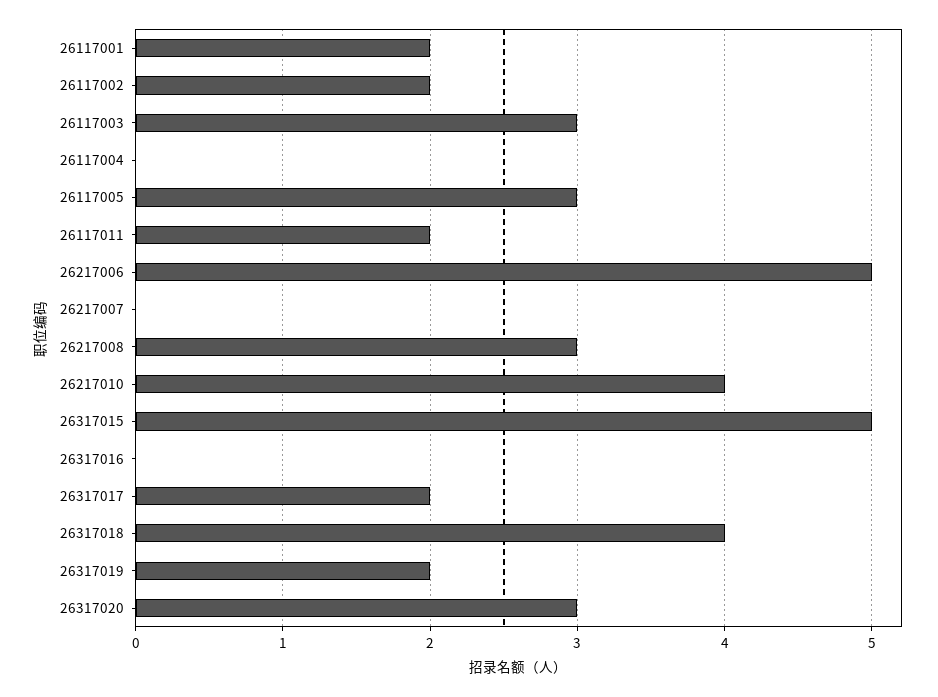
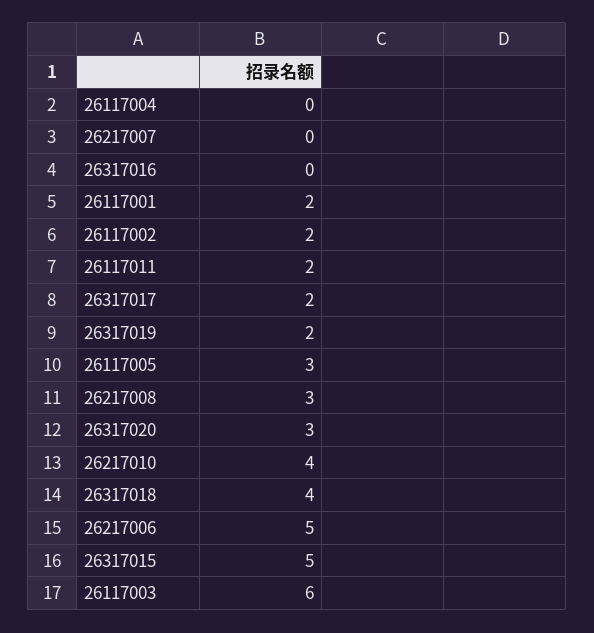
26117003: 3 -> 6

